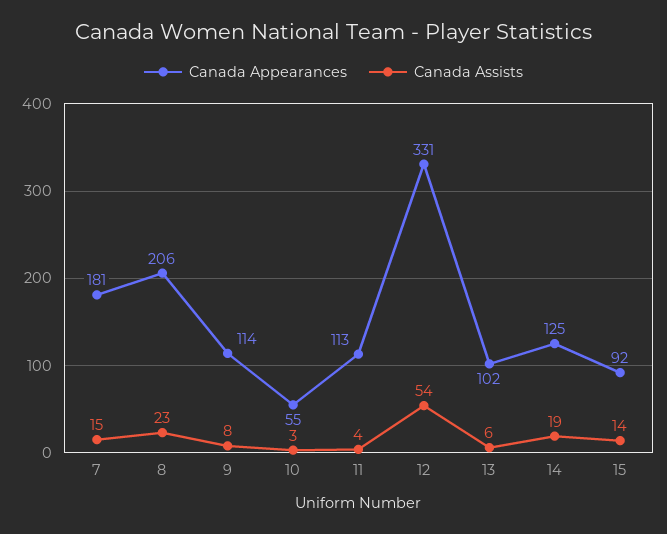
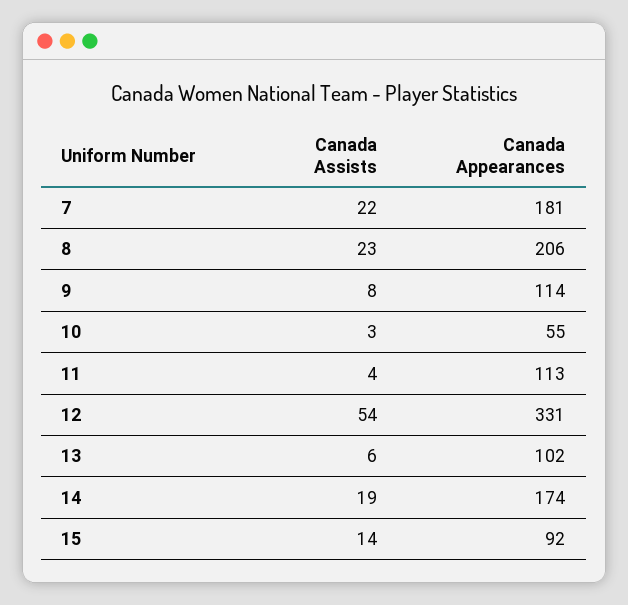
Canada Assists, 7: 15 -> 22
Canada Appearances, 14: 125 -> 174

